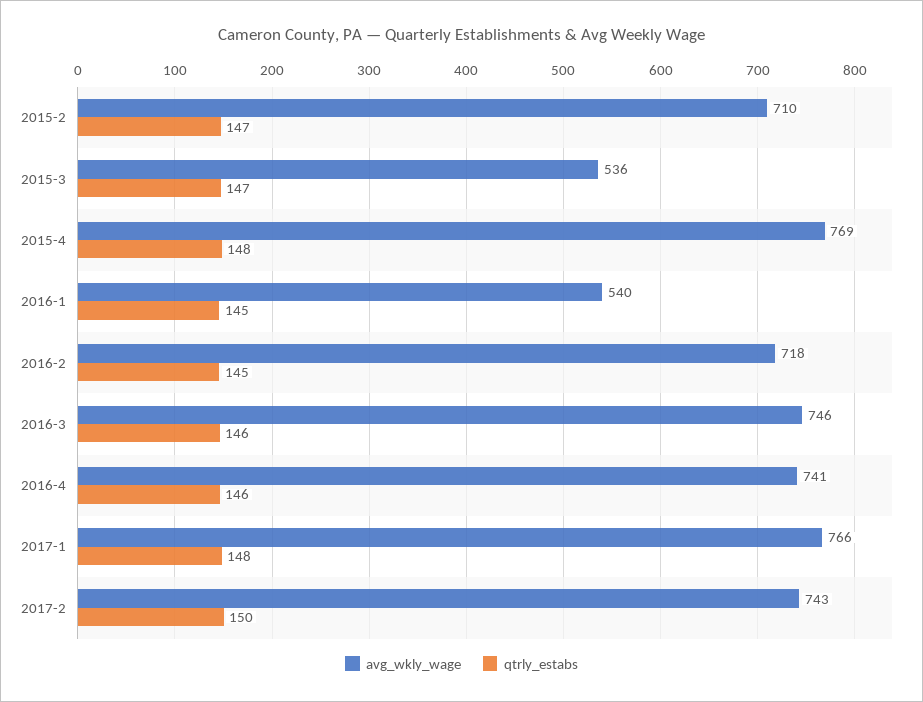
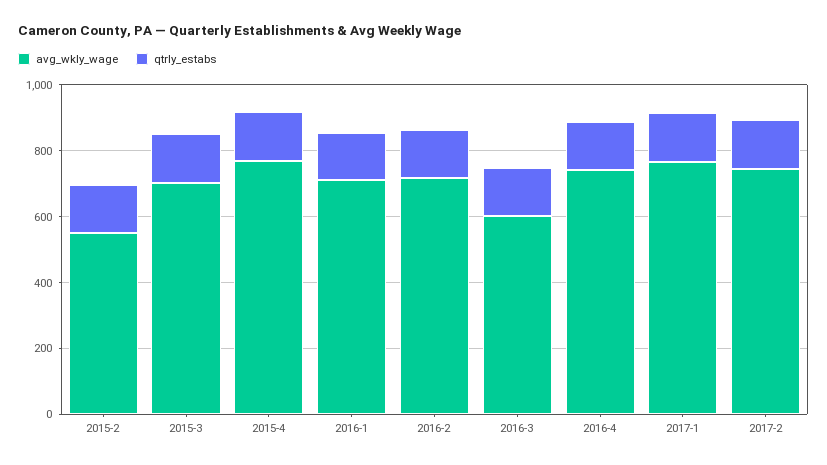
avg_wkly_wage, 2015-2: 710 -> 550
avg_wkly_wage, 2015-3: 536 -> 700
avg_wkly_wage, 2016-1: 540 -> 700
avg_wkly_wage, 2016-3: 746 -> 600

